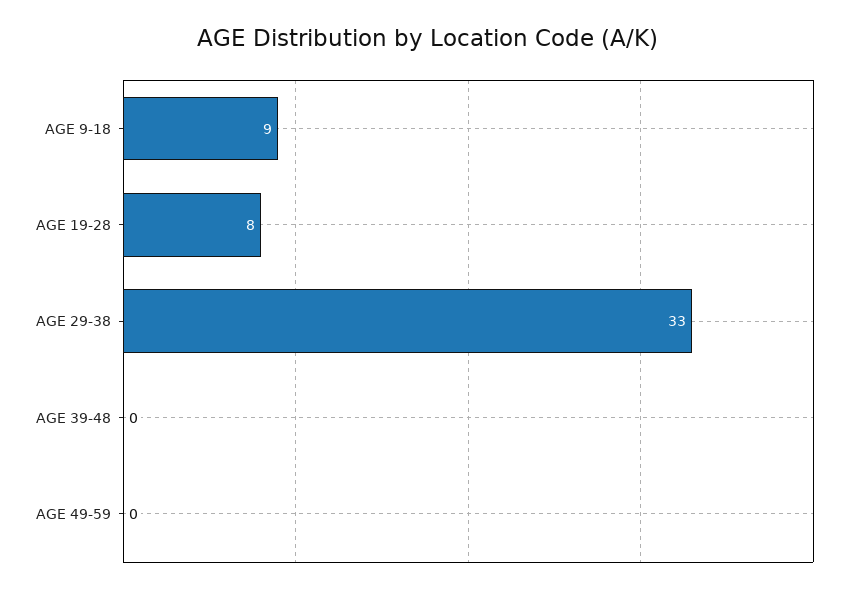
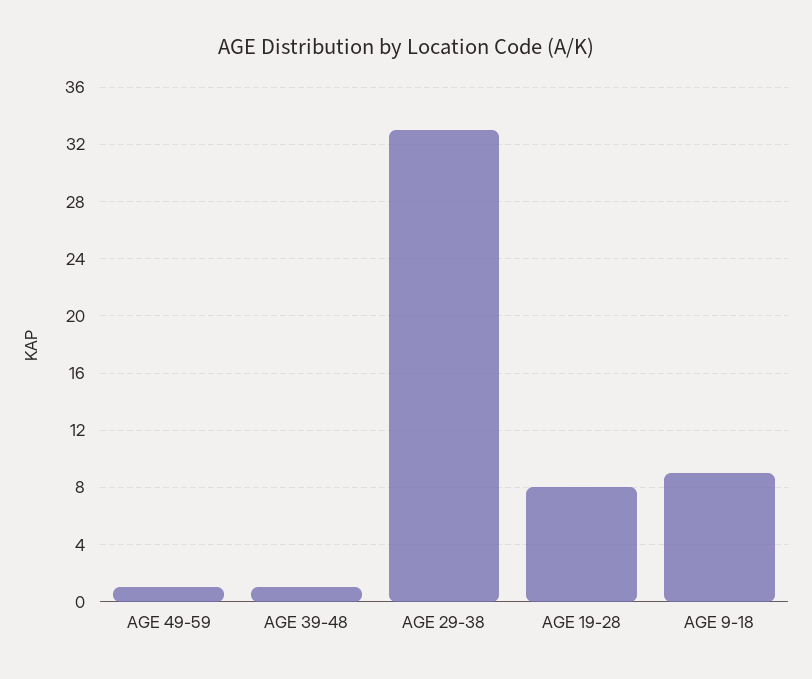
AGE 39-48: 0 -> 1
AGE 49-59: 0 -> 1

